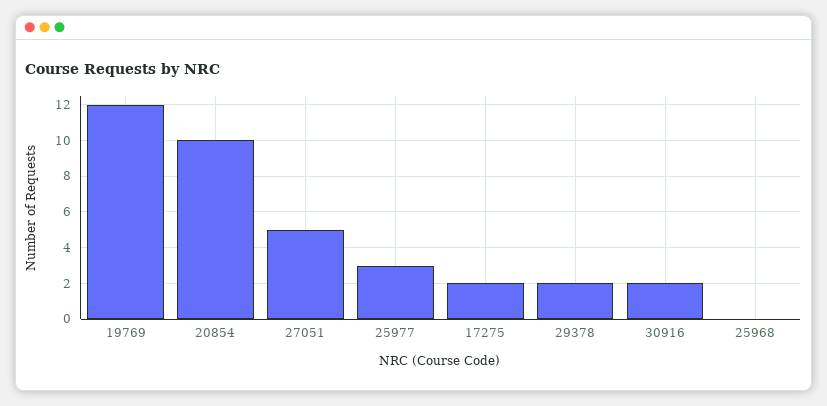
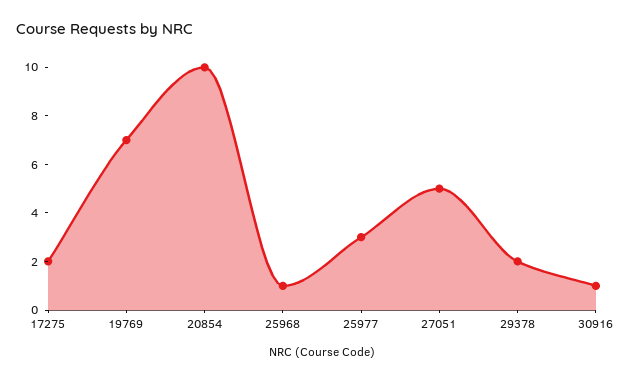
19769: 12 -> 7
30916: 2 -> 1
25968: 0 -> 1

